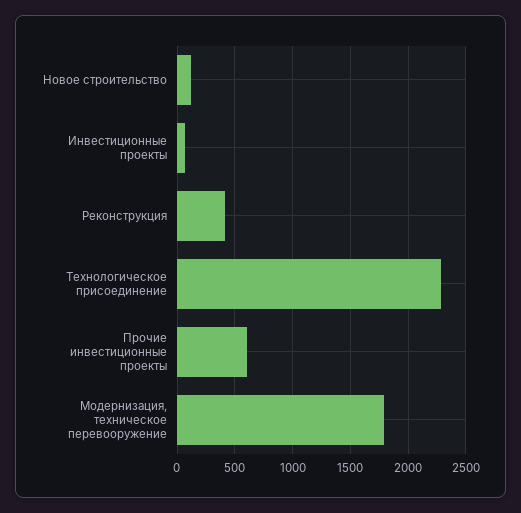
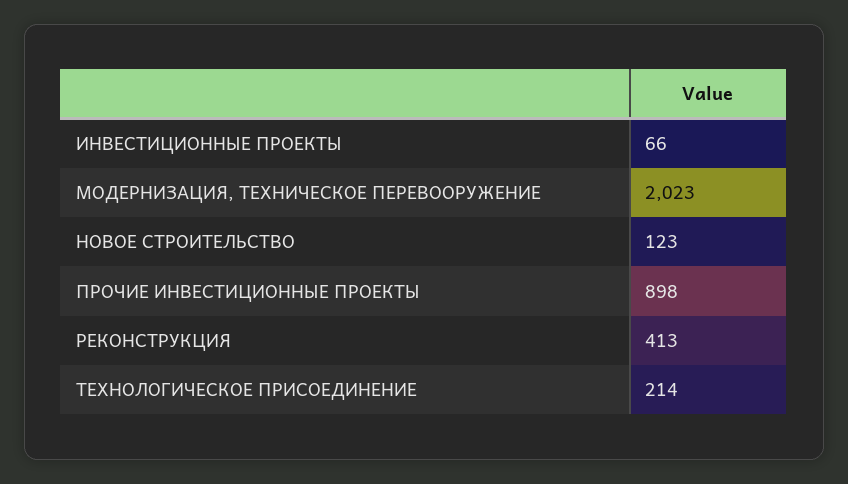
Технологическое присоединение: 2300 -> 214
Прочие инвестиционные проекты: 600 -> 898
Модернизация, техническое перевооружение: 1800 -> 2023

